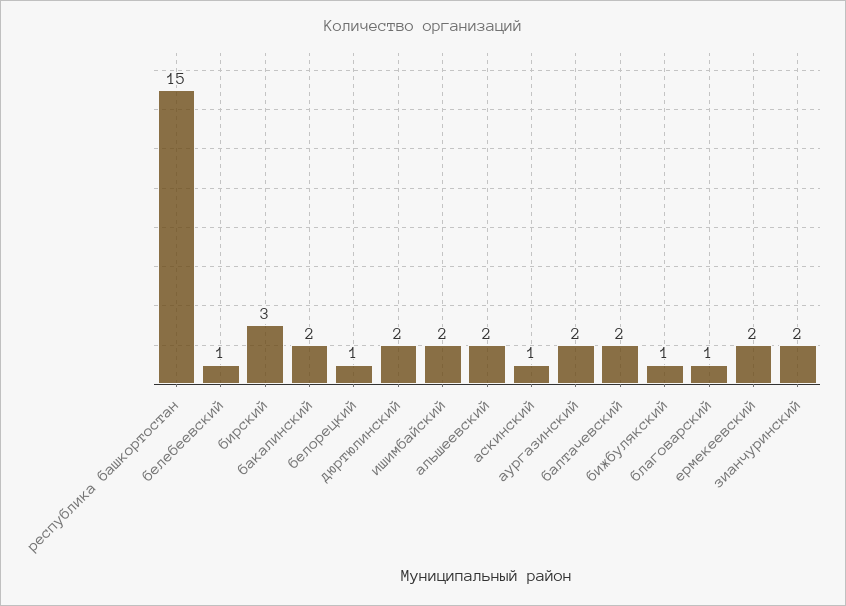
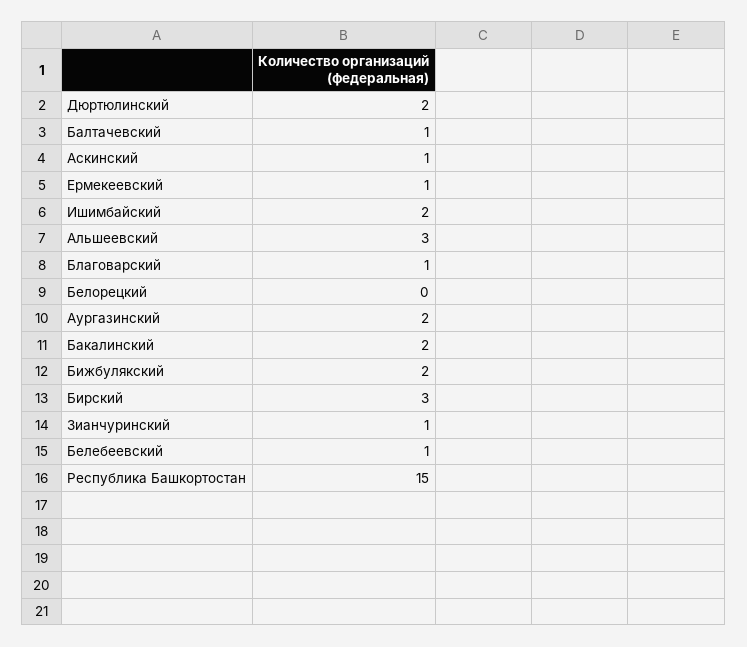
белорецкий: 1 -> 0
альшеевский: 2 -> 3
балтачевский: 2 -> 1
бижбулякский: 1 -> 2
ермекеевский: 2 -> 1
зианчуринский: 2 -> 1

